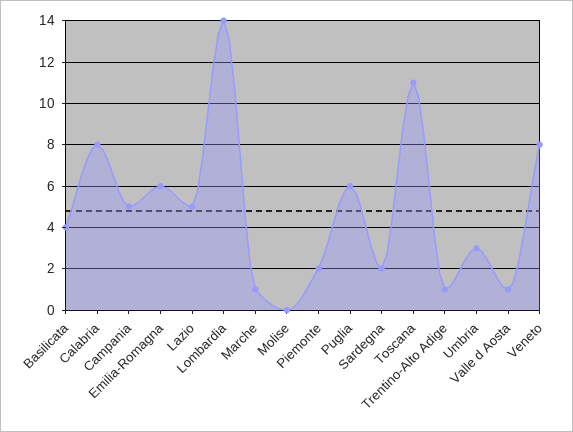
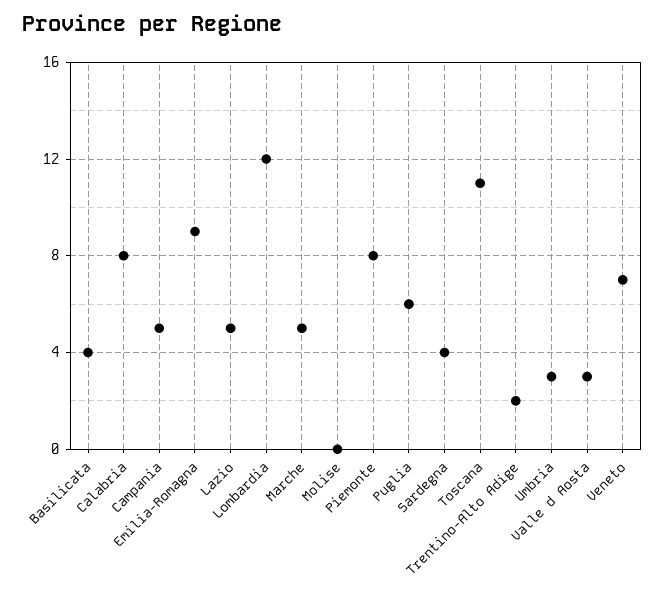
Emilia-Romagna: 6 -> 9
Lombardia: 14 -> 12
Marche: 1 -> 5
Piemonte: 2 -> 8
Sardegna: 2 -> 4
Trentino-Alto Adige: 1 -> 2
Valle d Aosta: 1 -> 3
Veneto: 8 -> 7

